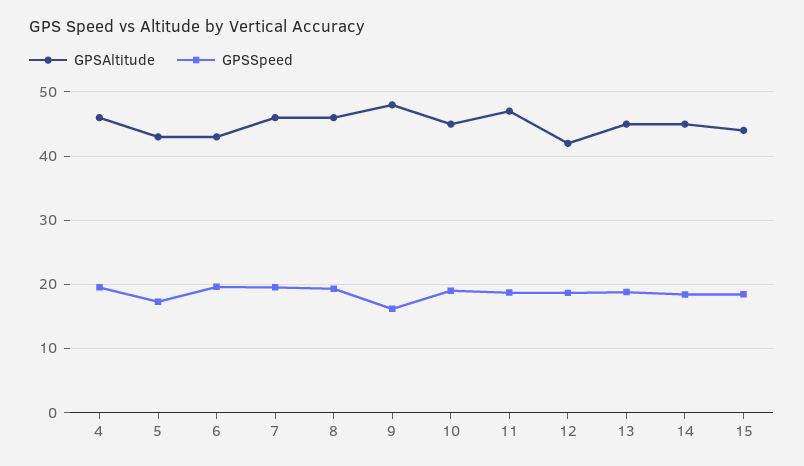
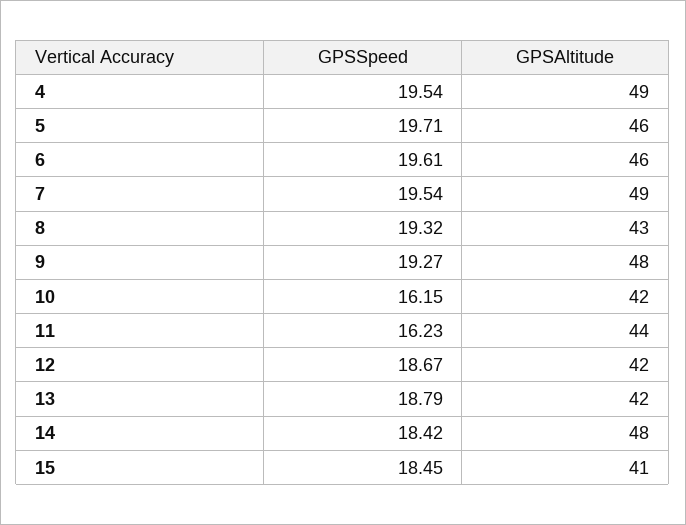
GPSAltitude, 4: 46 -> 49
GPSAltitude, 5: 43 -> 46
GPSSpeed, 5: 17 -> 19.71
GPSAltitude, 6: 43 -> 46
GPSAltitude, 7: 46 -> 49
GPSAltitude, 8: 46 -> 43
GPSSpeed, 9: 16 -> 19.27
GPSAltitude, 10: 45 -> 42
GPSSpeed, 10: 19 -> 16.15
GPSAltitude, 11: 47 -> 44
GPSSpeed, 11: 19 -> 16.23
GPSAltitude, 13: 45 -> 42
GPSAltitude, 14: 45 -> 48
GPSAltitude, 15: 44 -> 41

